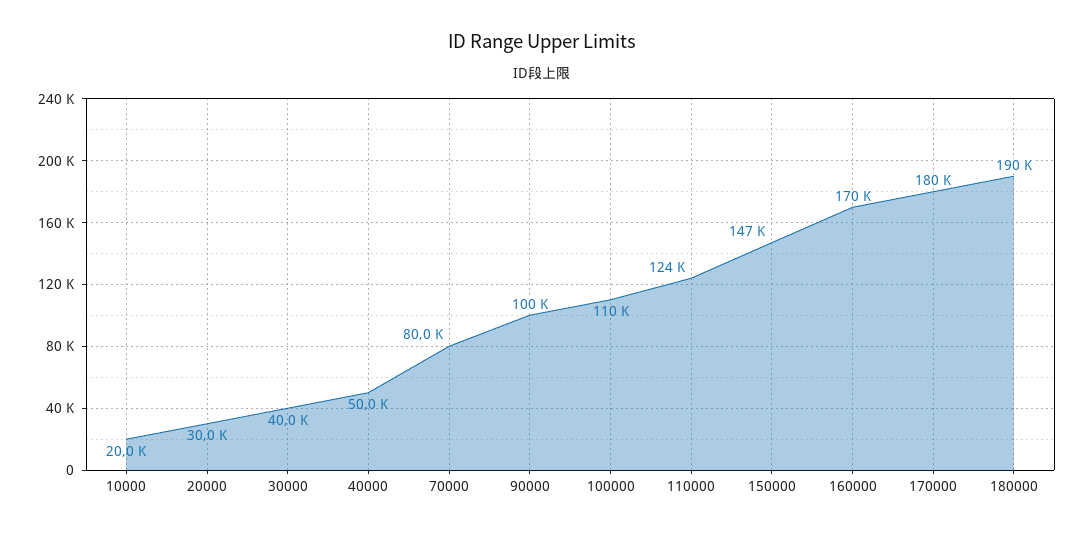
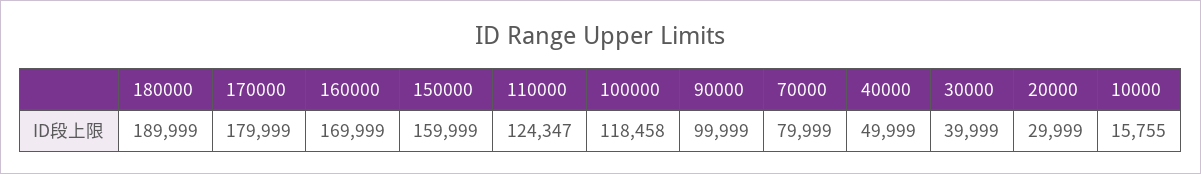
10000: 20000 -> 15755
100000: 110000 -> 118458
150000: 147000 -> 159999

